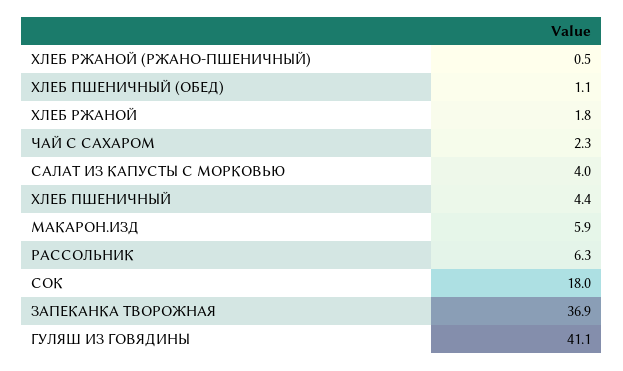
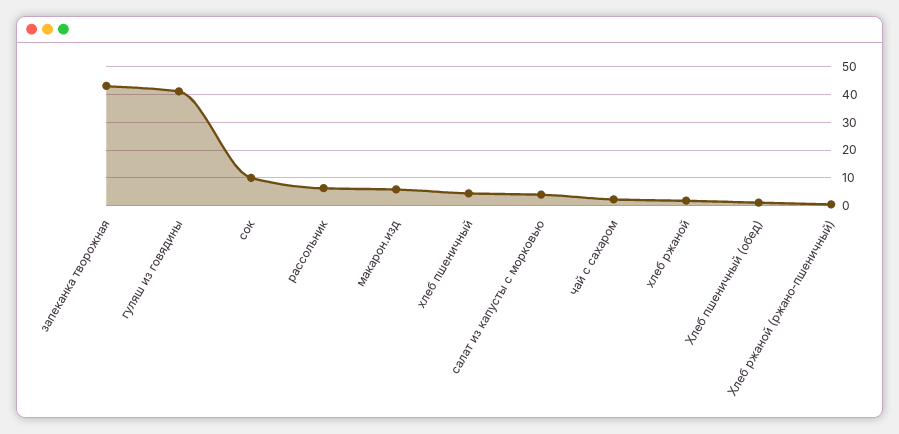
СОК: 18 -> 10
ЗАПЕКАНКА ТВОРОЖНАЯ: 36.9 -> 42.5

